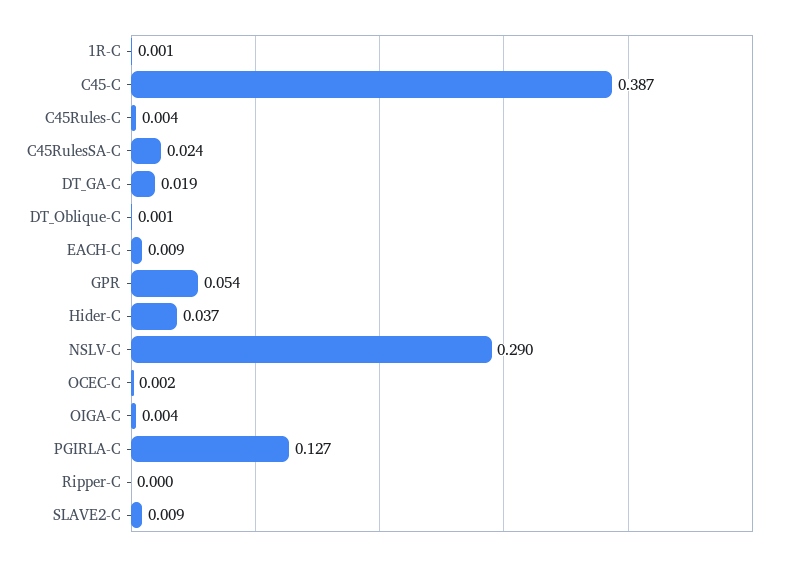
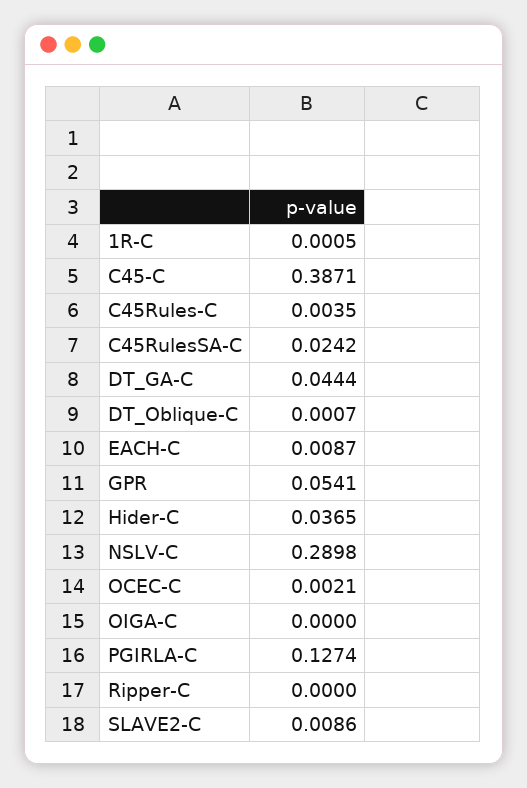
DT_GA-C: 0.019 -> 0.0444
OIGA-C: 0.004 -> 0

